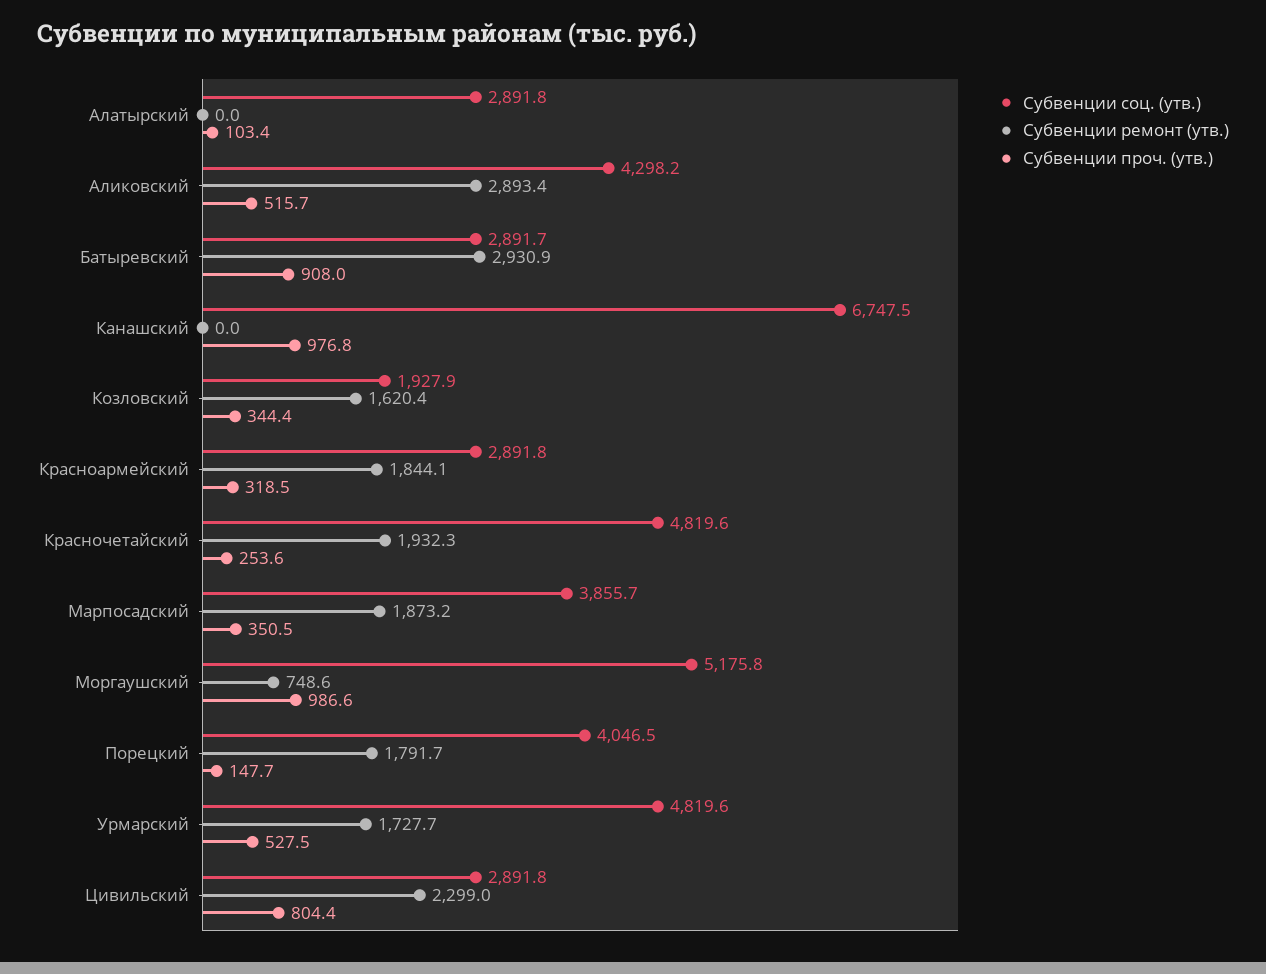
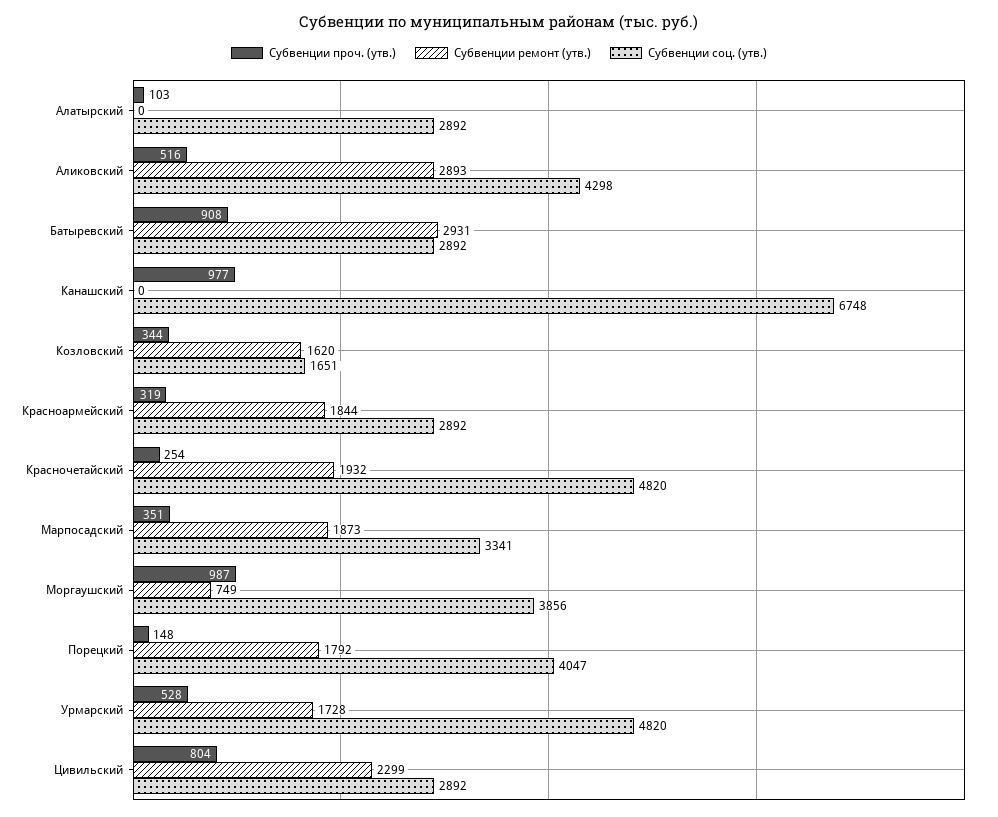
Субвенции соц. (утв.), Козловский: 1927.9 -> 1651
Субвенции соц. (утв.), Марпосадский: 3855.7 -> 3341
Субвенции соц. (утв.), Моргаушский: 5175.8 -> 3856

